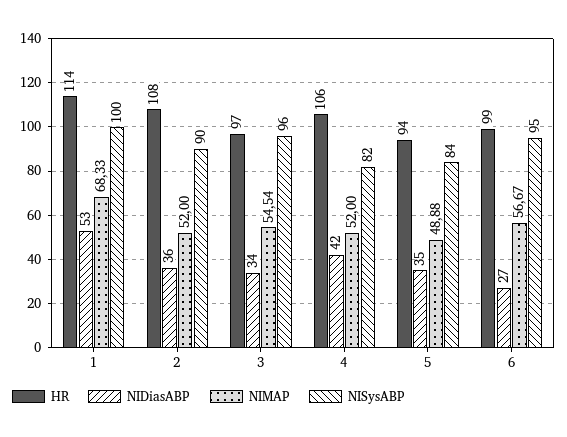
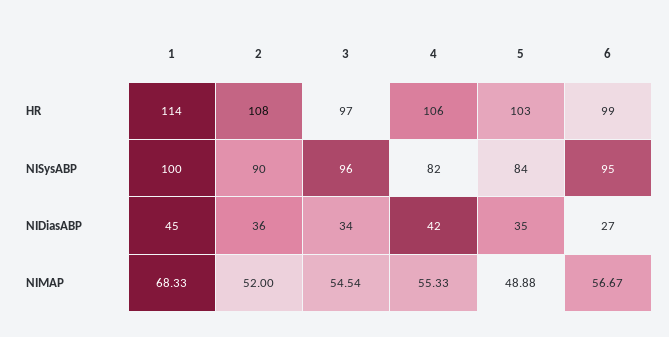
NIDiasABP, 1: 53 -> 45
NIMAP, 4: 52 -> 55.33
HR, 5: 94 -> 103

